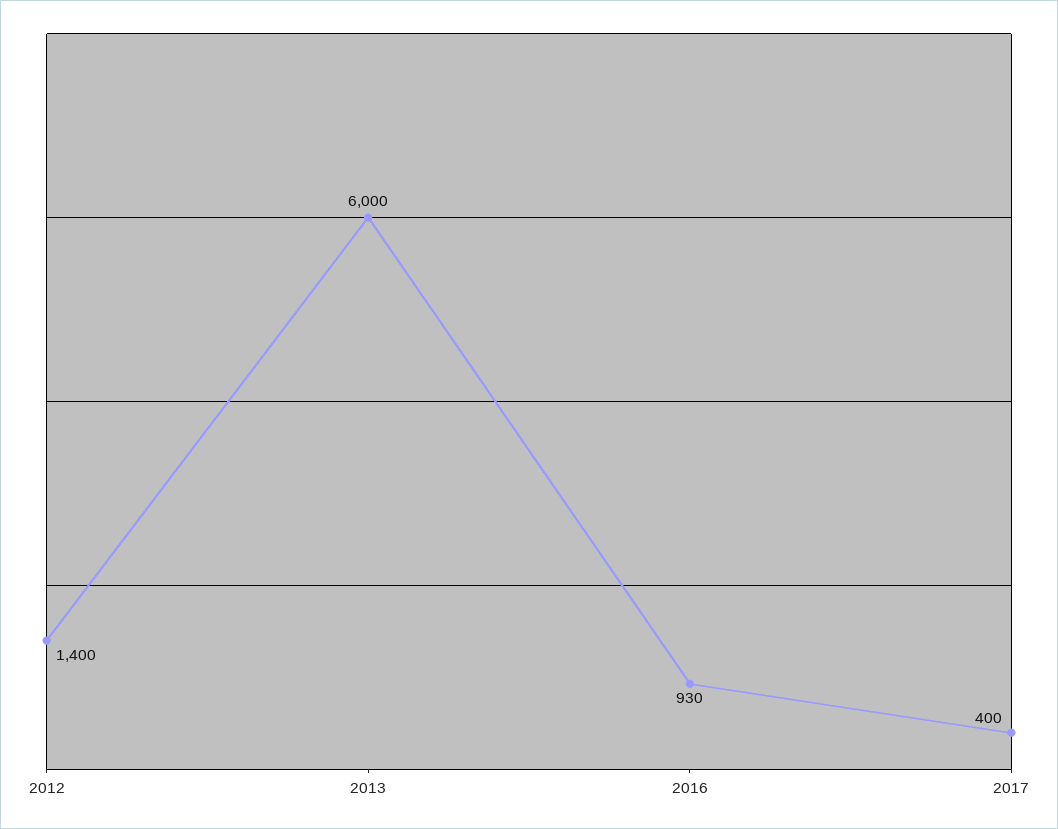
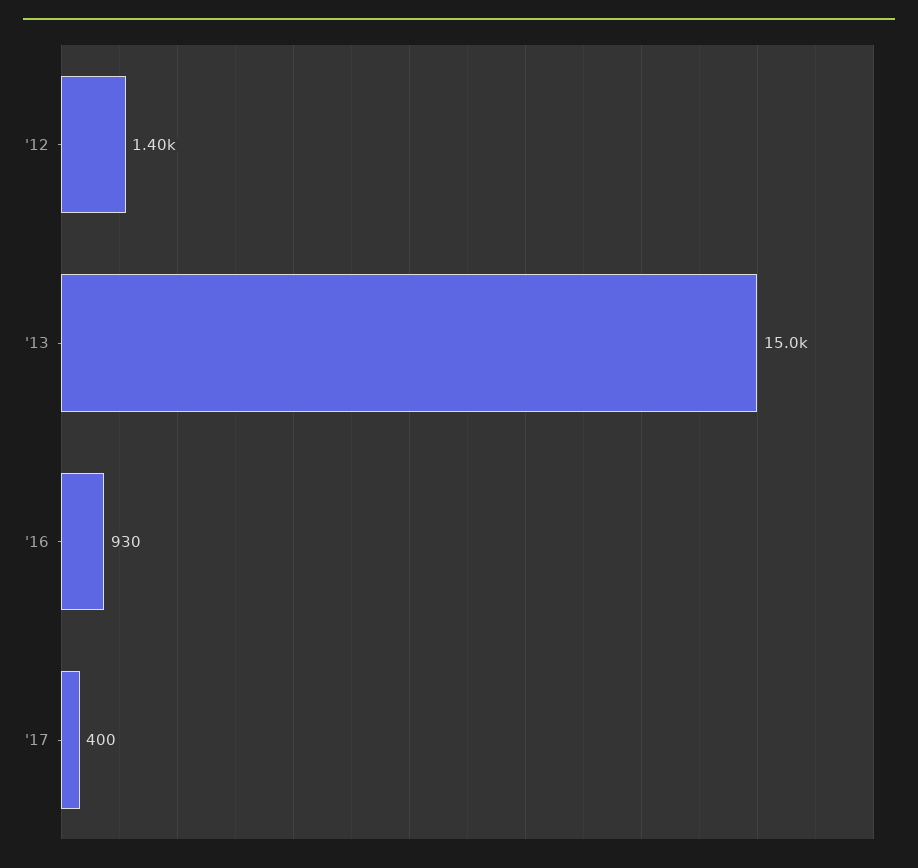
2013: 6000 -> 15000

